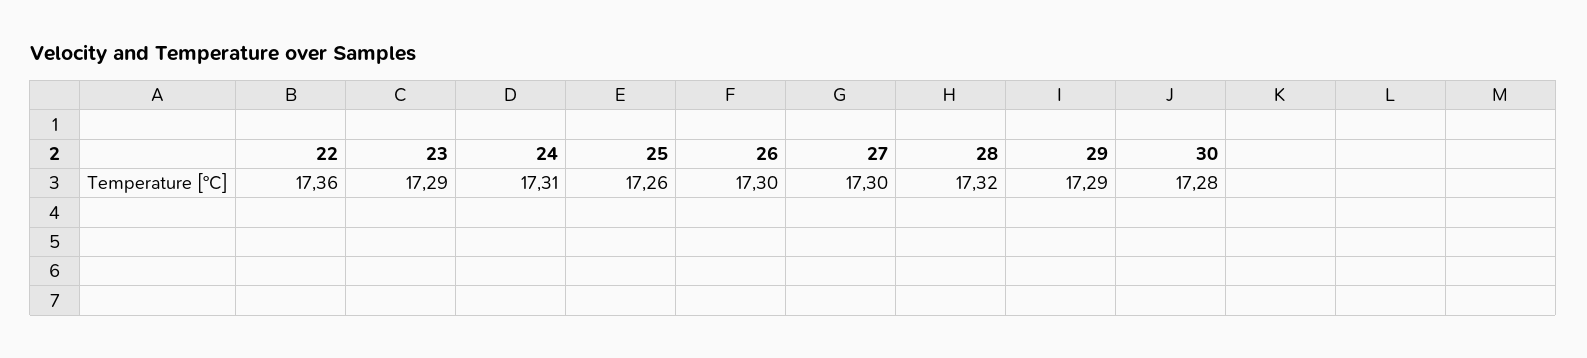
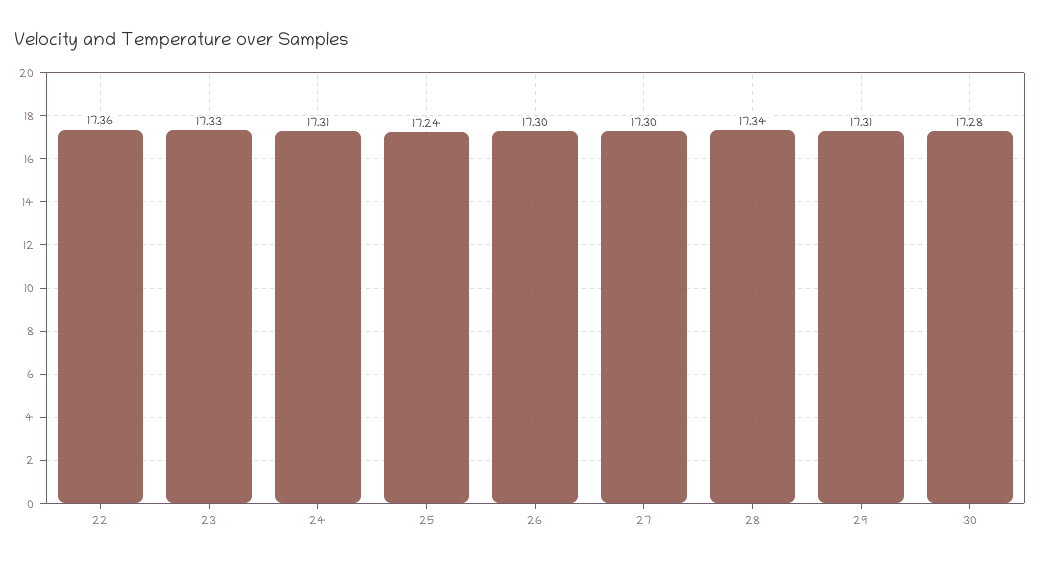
23: 17.29 -> 17.33
25: 17.26 -> 17.24
28: 17.32 -> 17.34
29: 17.29 -> 17.31

